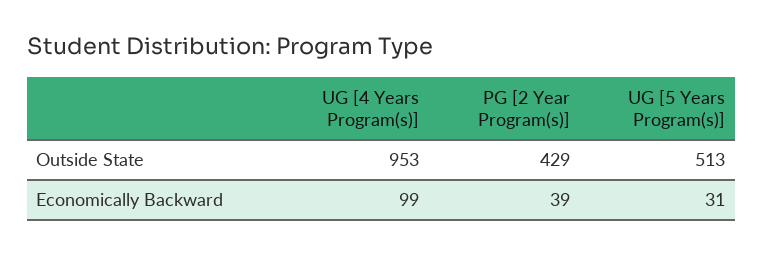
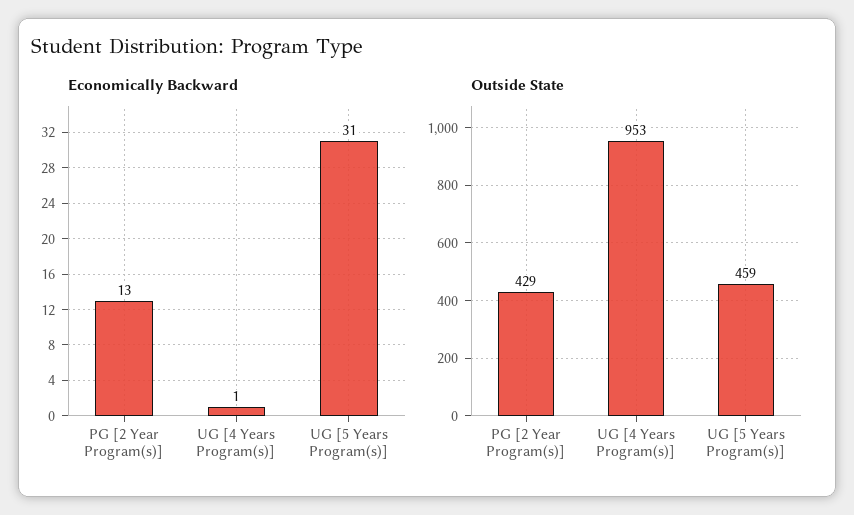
Outside State, UG [5 Years Program(s)]: 513 -> 459
Economically Backward, UG [4 Years Program(s)]: 99 -> 1
Economically Backward, PG [2 Year Program(s)]: 39 -> 13

